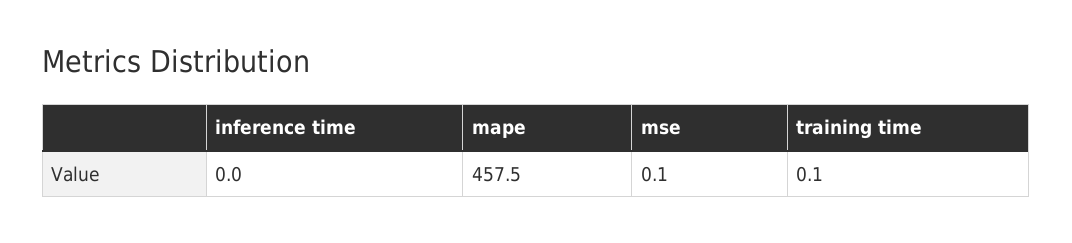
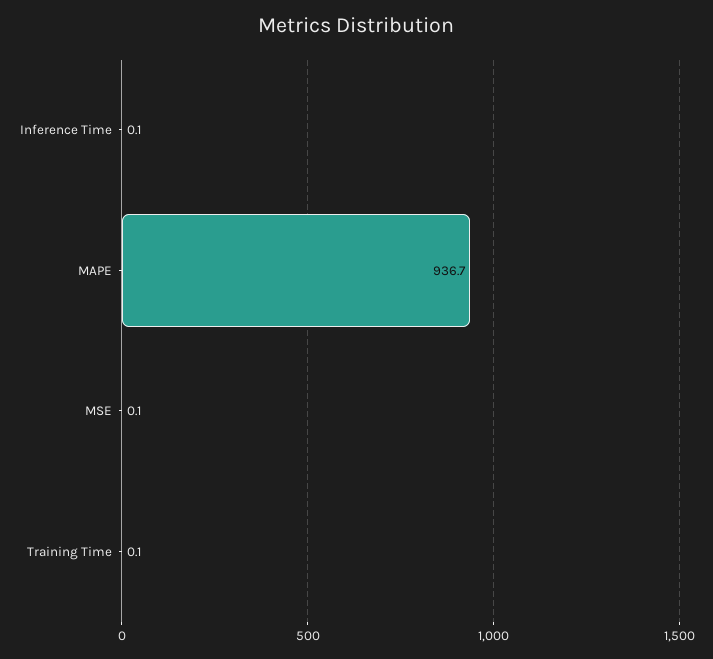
inference time: 0 -> 0.1
mape: 457.5 -> 936.7

